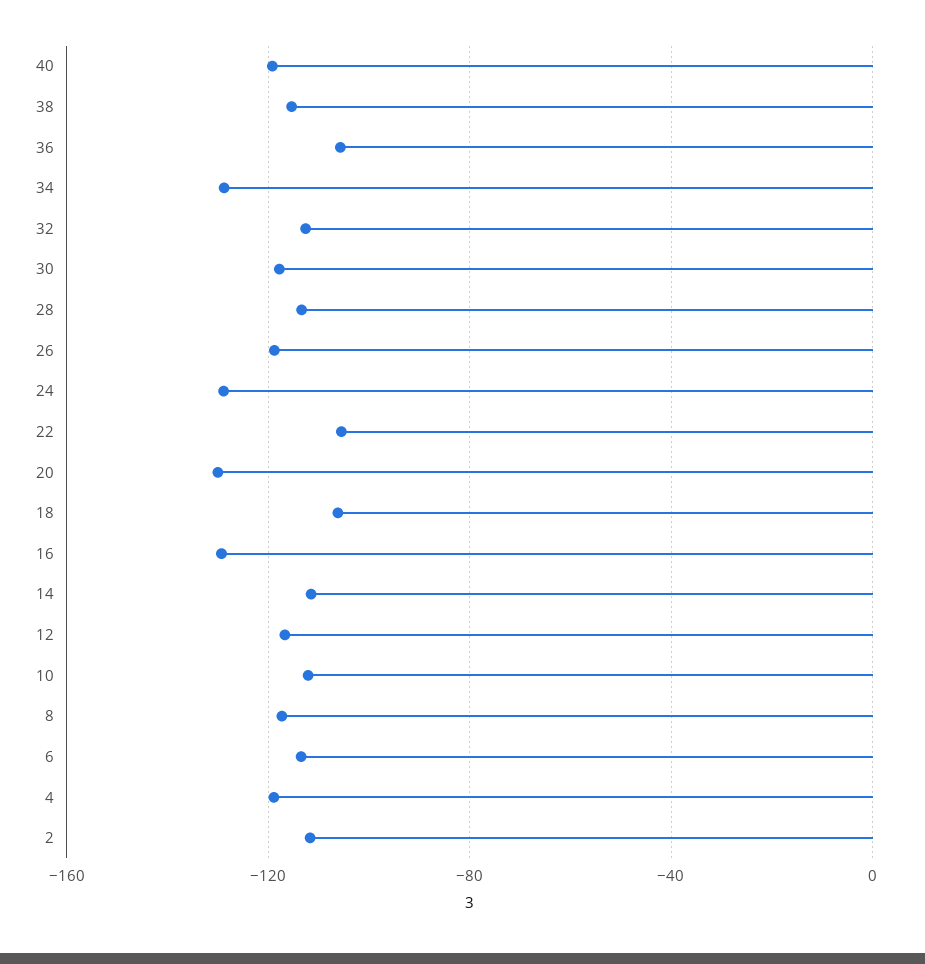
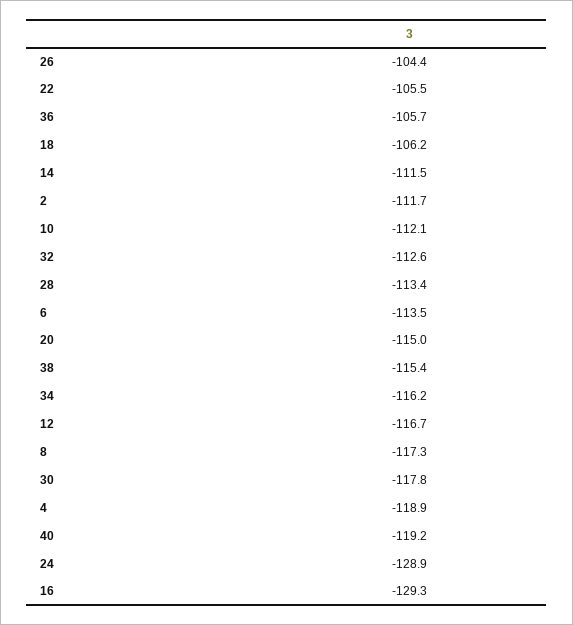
34: -130 -> -116.2
26: -120 -> -104.4
20: -130 -> -115

